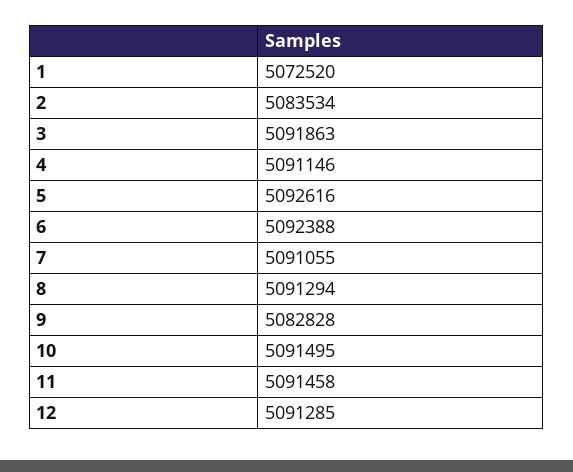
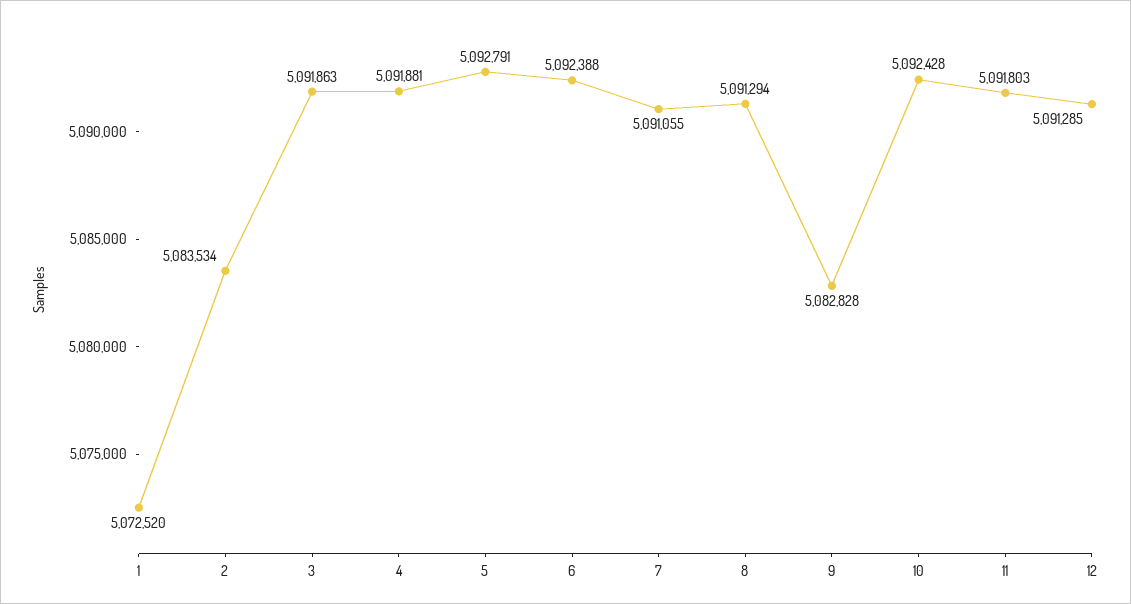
4: 5091146 -> 5091881
5: 5092616 -> 5092791
10: 5091495 -> 5092428
11: 5091458 -> 5091803

